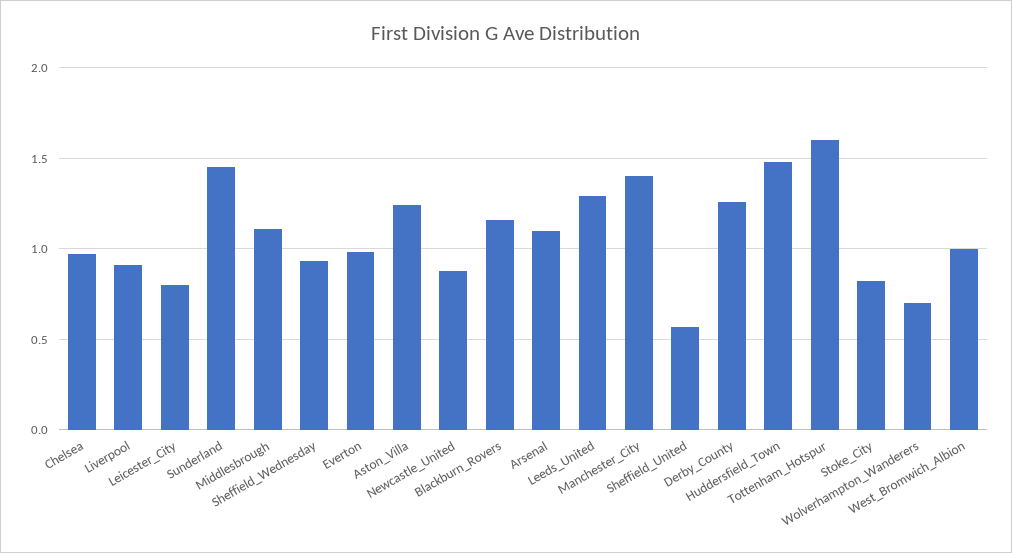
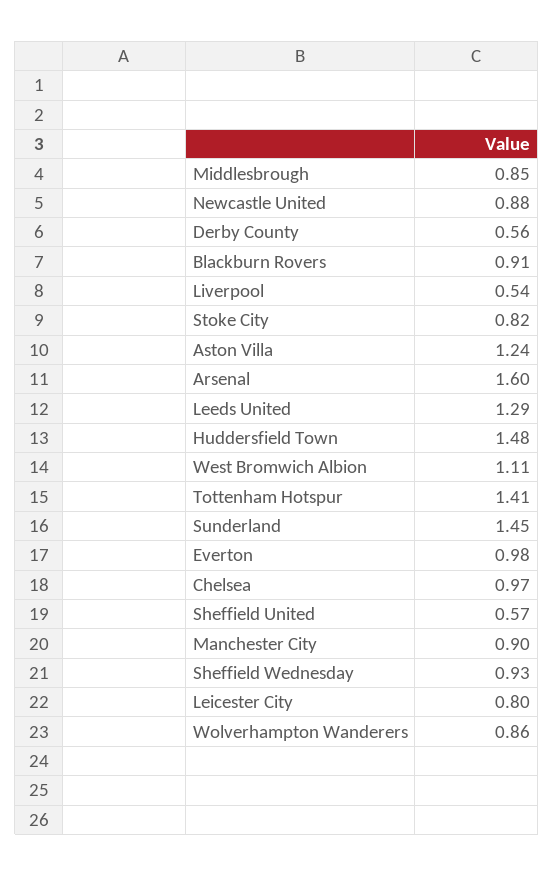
Liverpool: 0.9 -> 0.54
Middlesbrough: 1.1 -> 0.85
Blackburn_Rovers: 1.15 -> 0.91
Arsenal: 1.1 -> 1.6
Manchester_City: 1.4 -> 0.9
Derby_County: 1.25 -> 0.56
Tottenham_Hotspur: 1.6 -> 1.41
Wolverhampton_Wanderers: 0.7 -> 0.86
West_Bromwich_Albion: 1 -> 1.11

